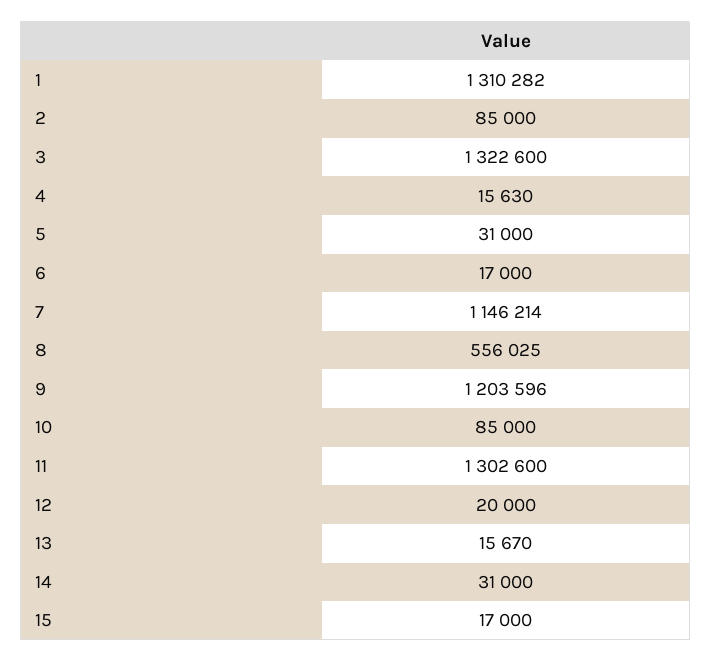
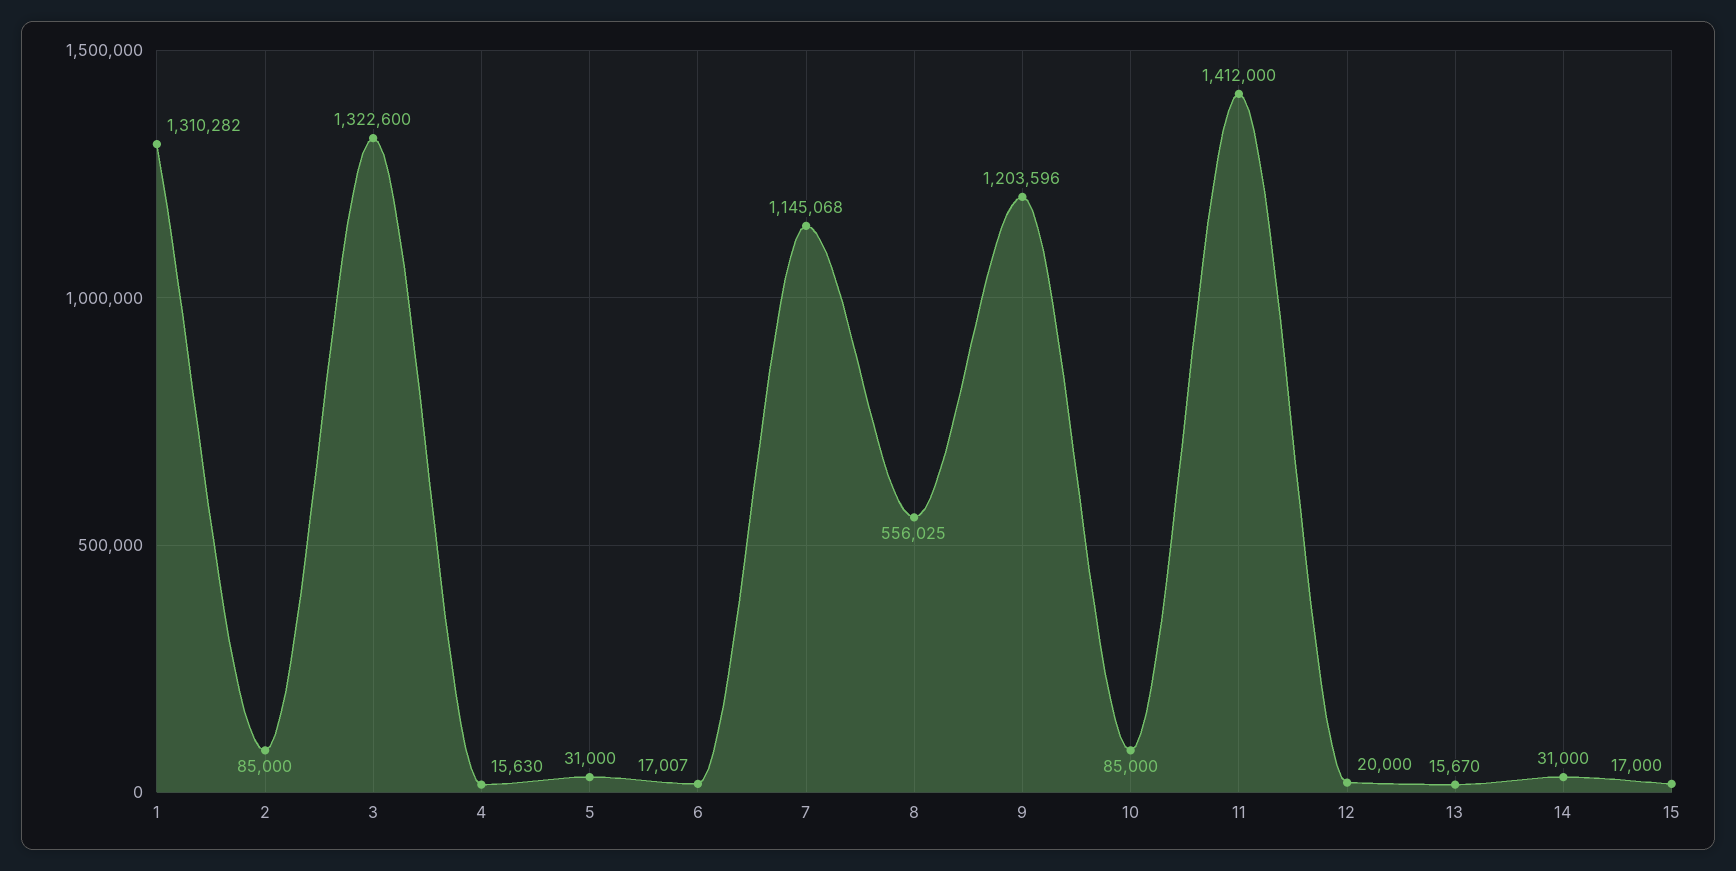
6: 17000 -> 17007
7: 1146214 -> 1145068
11: 1302600 -> 1412000

